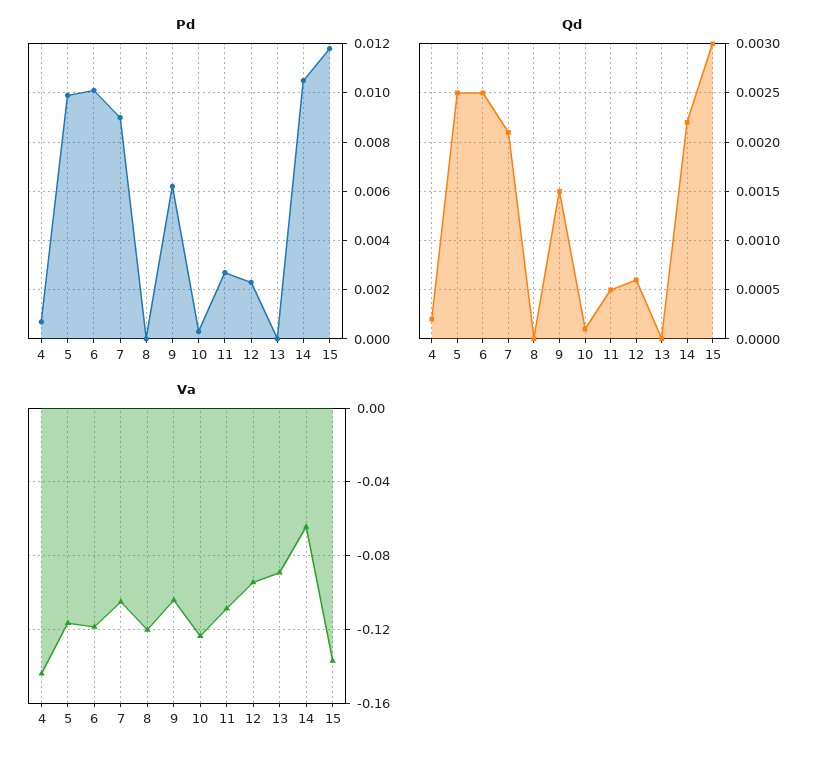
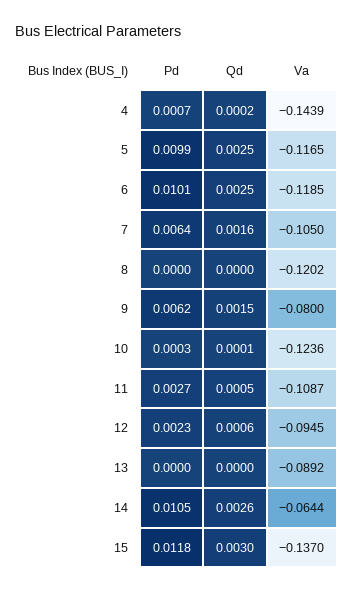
Pd, 7: 0.009 -> 0.0064
Qd, 7: 0.0021 -> 0.0016
Qd, 14: 0.0022 -> 0.0026
Va, 9: -0.105 -> -0.08

